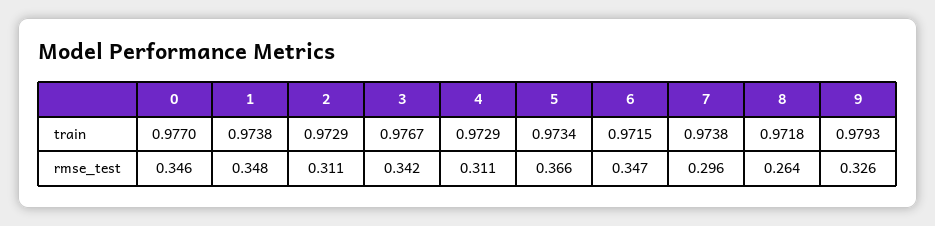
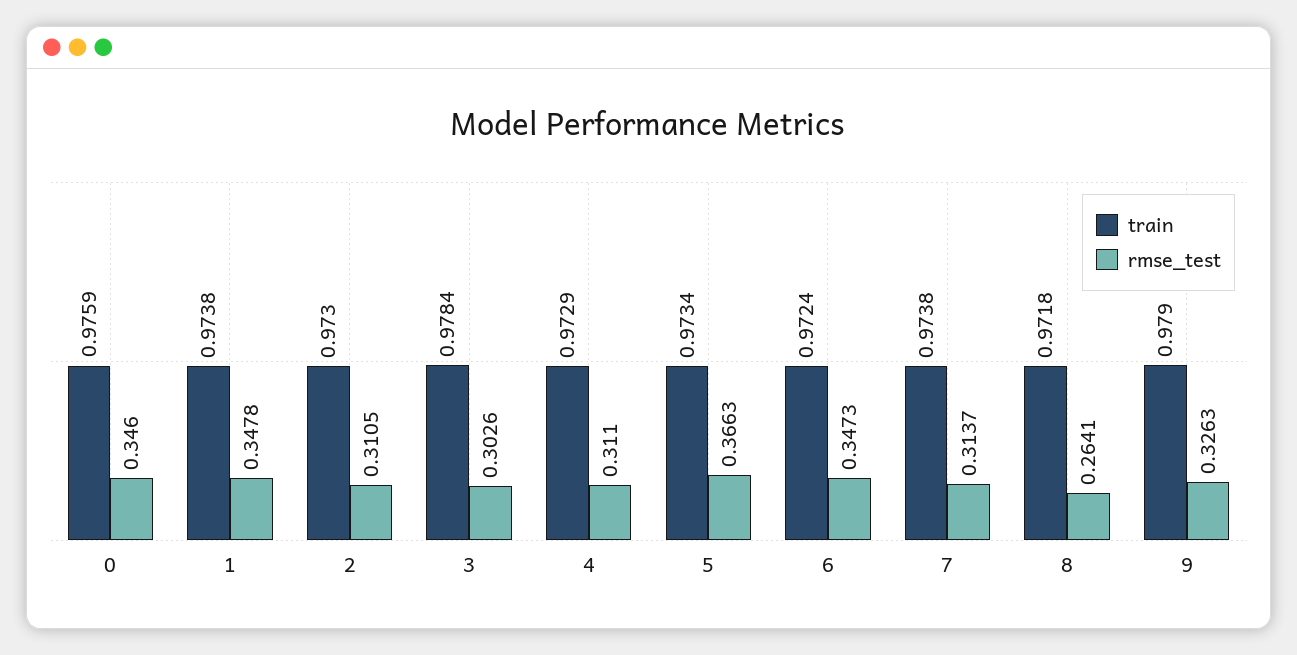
train, 0: 0.977 -> 0.9759
train, 2: 0.9729 -> 0.973
train, 3: 0.9767 -> 0.9784
train, 6: 0.9715 -> 0.9724
train, 9: 0.9793 -> 0.979
rmse_test, 3: 0.342 -> 0.3026
rmse_test, 7: 0.296 -> 0.3137

